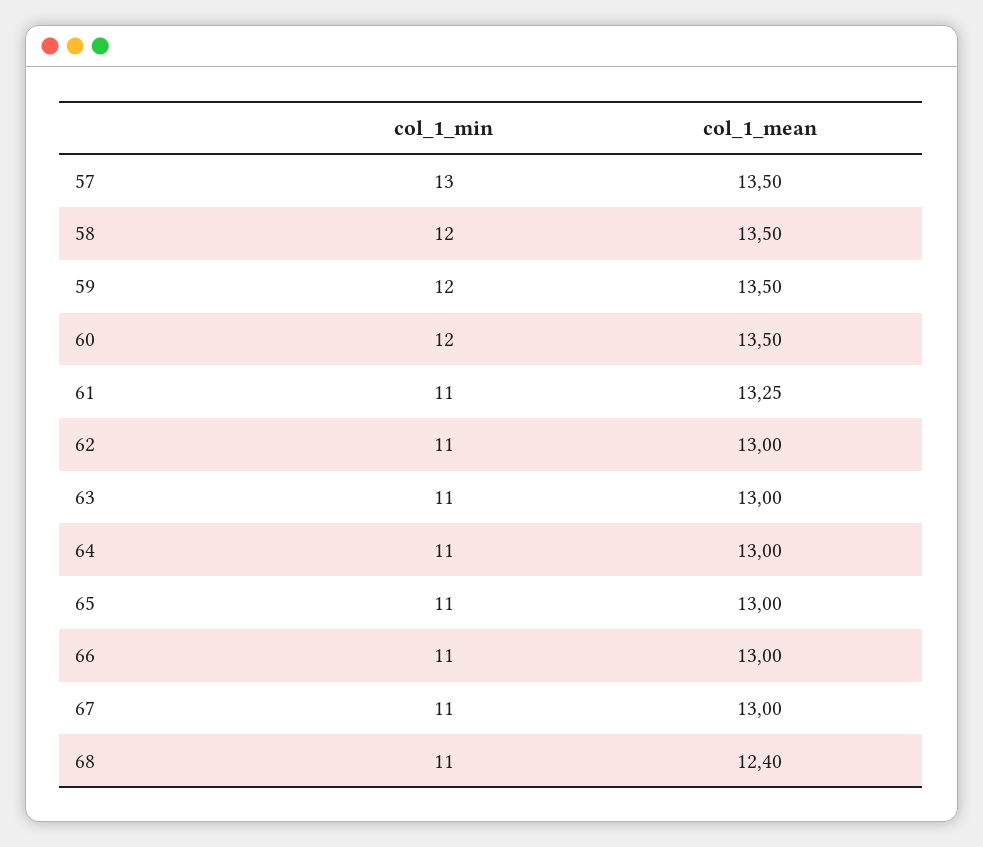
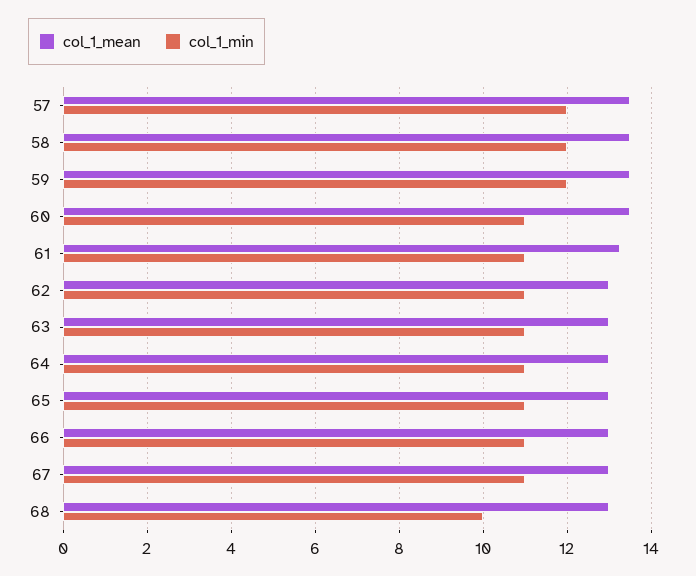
col_1_min, 57: 13 -> 12
col_1_min, 60: 12 -> 11
col_1_min, 68: 11 -> 10
col_1_mean, 68: 12.4 -> 13

